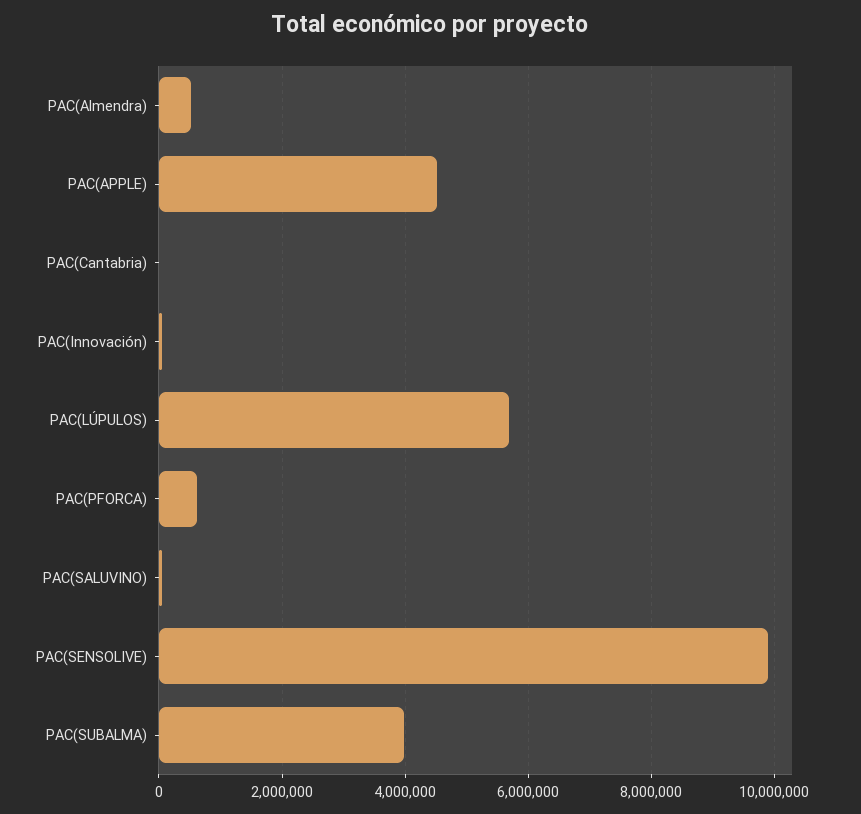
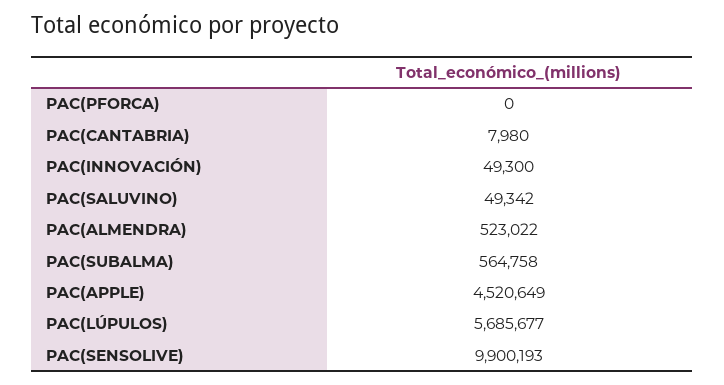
PAC(PFORCA): 600000 -> 0
PAC(SUBALMA): 4000000 -> 564758

